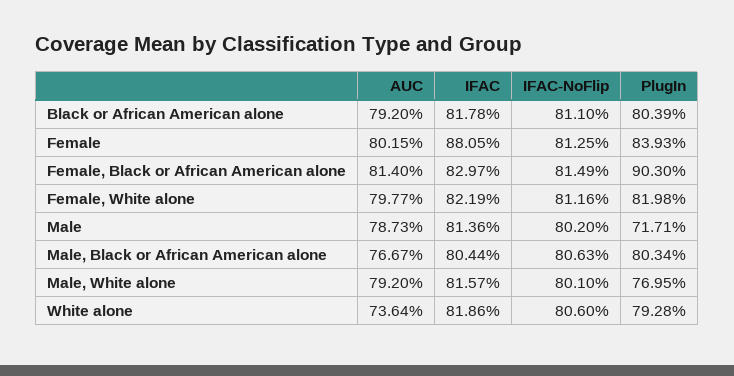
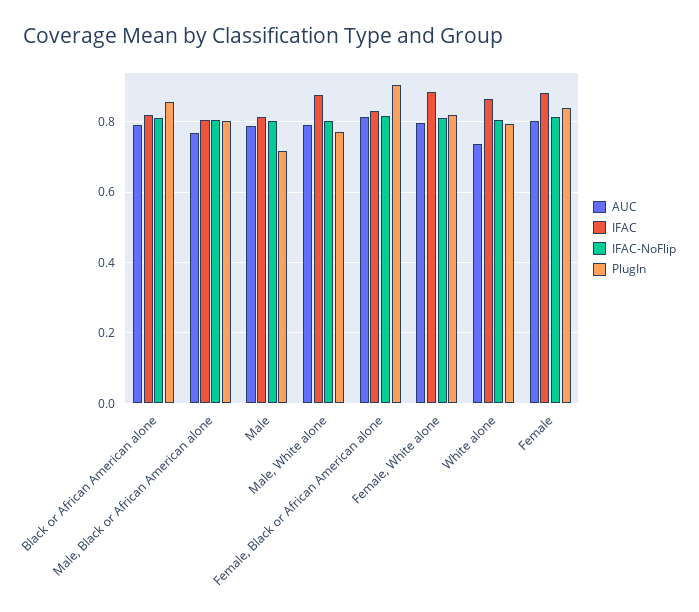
PlugIn, Black or African American alone: 0.8039 -> 0.86
IFAC, Female, White alone: 0.8219 -> 0.88
IFAC, Male, White alone: 0.8157 -> 0.88
IFAC, White alone: 0.8186 -> 0.86

